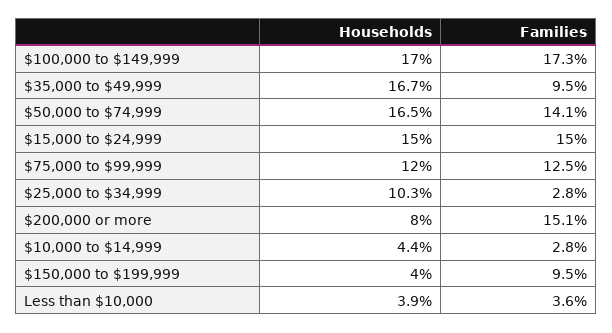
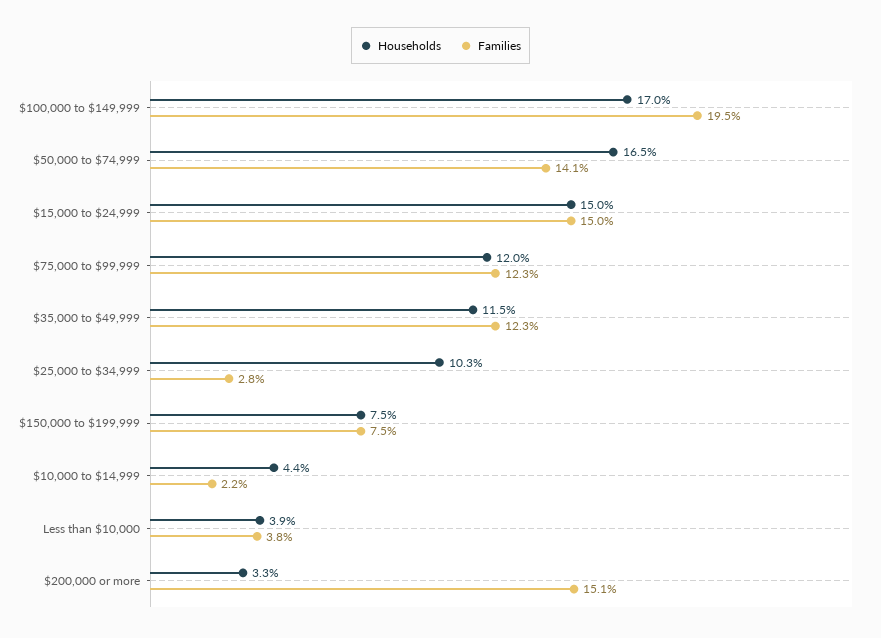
Families, $100,000 to $149,999: 17.3 -> 19.5
Households, $35,000 to $49,999: 16.7 -> 11.5
Families, $35,000 to $49,999: 9.5 -> 12.3
Families, $75,000 to $99,999: 12.5 -> 12.3
Households, $200,000 or more: 8 -> 3.3
Families, $10,000 to $14,999: 2.8 -> 2.2
Households, $150,000 to $199,999: 4 -> 7.5
Families, $150,000 to $199,999: 9.5 -> 7.5
Families, Less than $10,000: 3.6 -> 3.8

